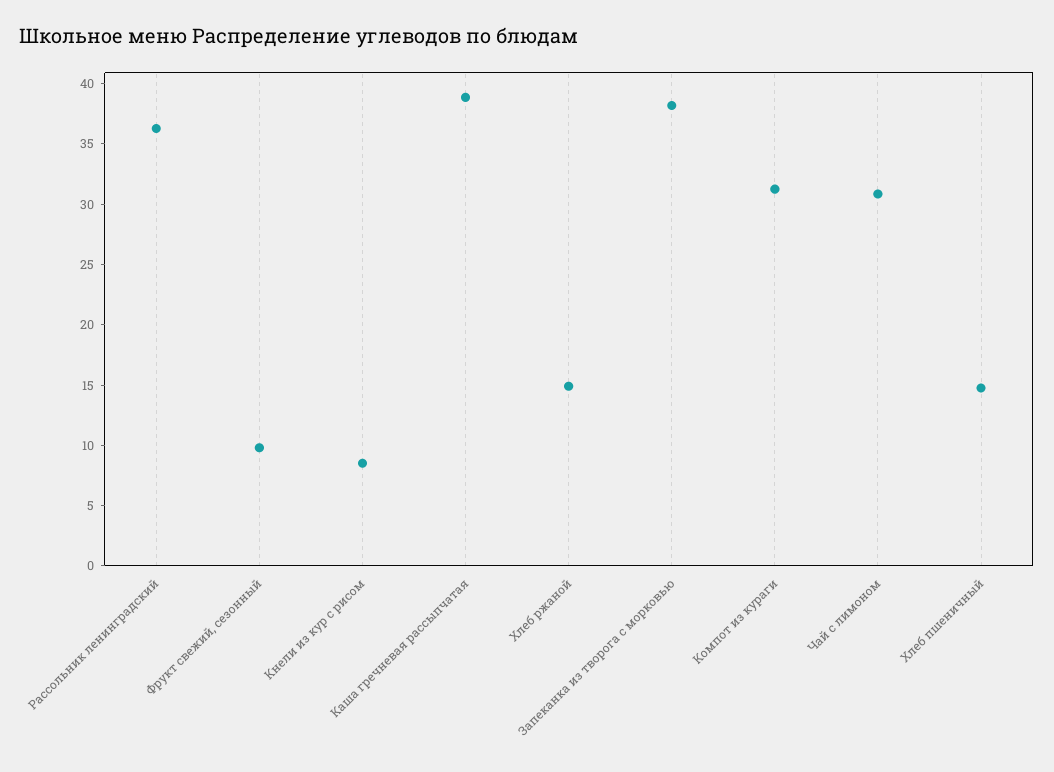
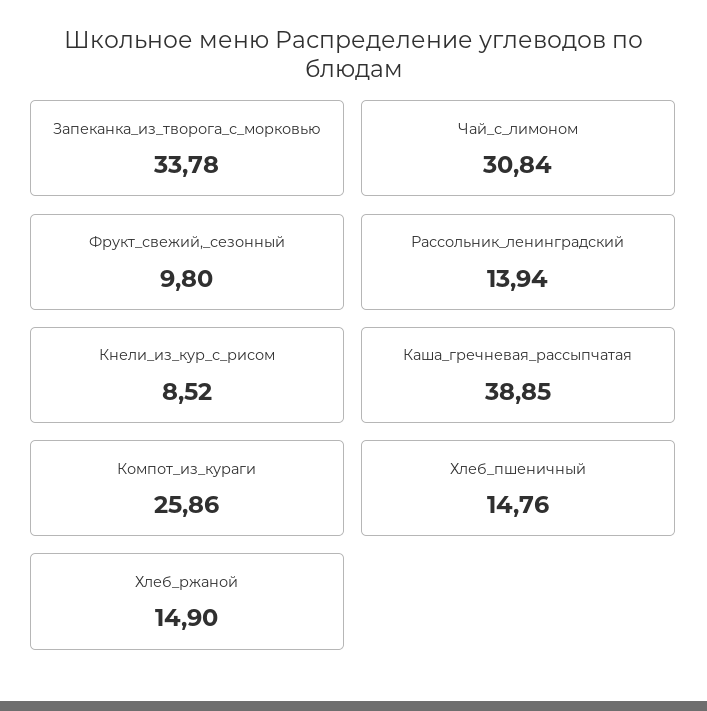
Рассольник ленинградский: 36 -> 13.94
Запеканка из творога с морковью: 38 -> 33.78
Компот из кураги: 31 -> 25.86

